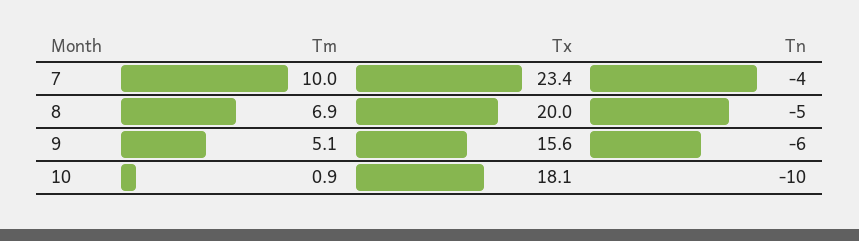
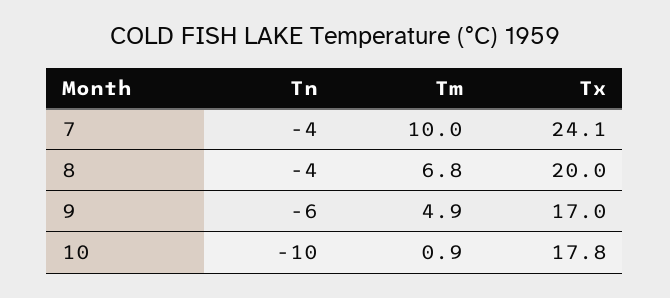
Tx, 7: 23.4 -> 24.1
Tm, 8: 6.9 -> 6.8
Tn, 8: -5 -> -4
Tm, 9: 5.1 -> 4.9
Tx, 9: 15.6 -> 17
Tx, 10: 18.1 -> 17.8

